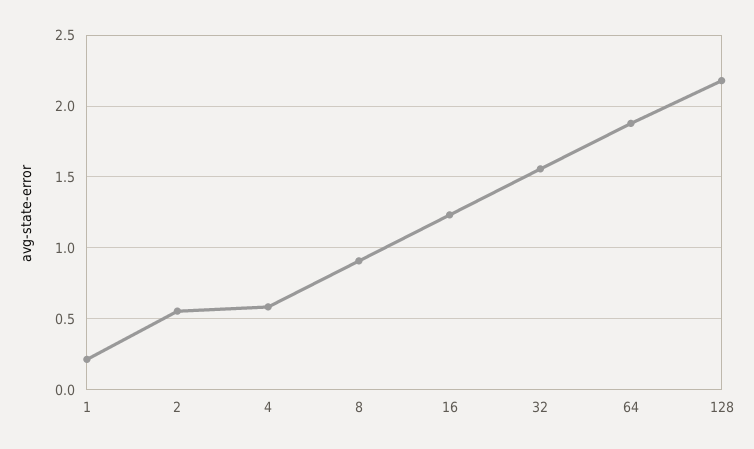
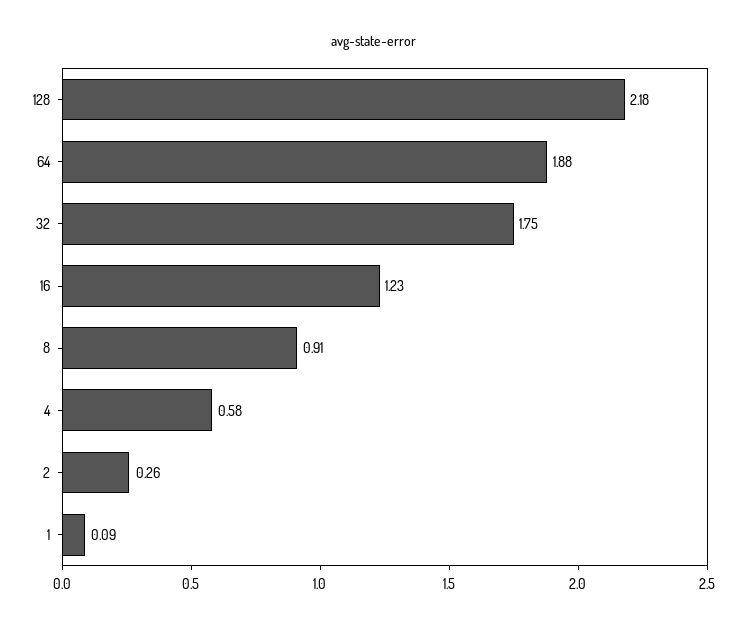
1: 0.2 -> 0.09
2: 0.55 -> 0.26
32: 1.55 -> 1.75

